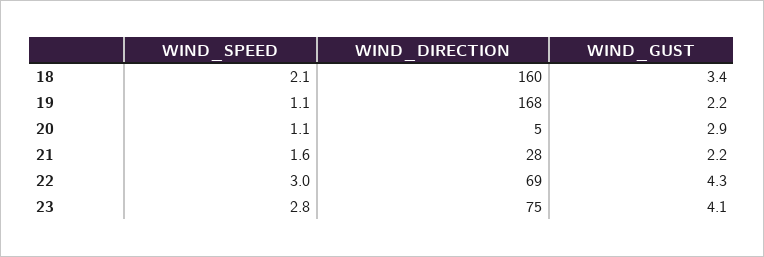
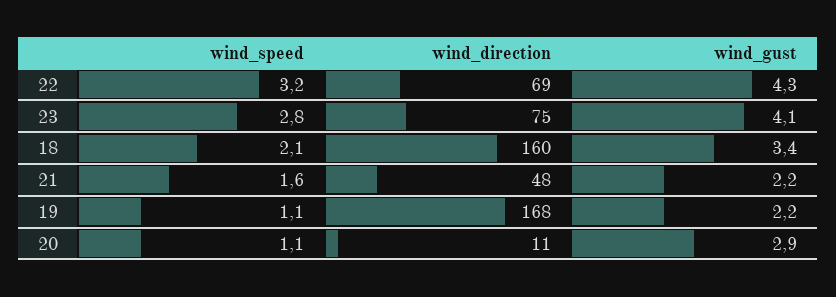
WIND_DIRECTION, 20: 5 -> 11
WIND_DIRECTION, 21: 28 -> 48
WIND_SPEED, 22: 3 -> 3.2

